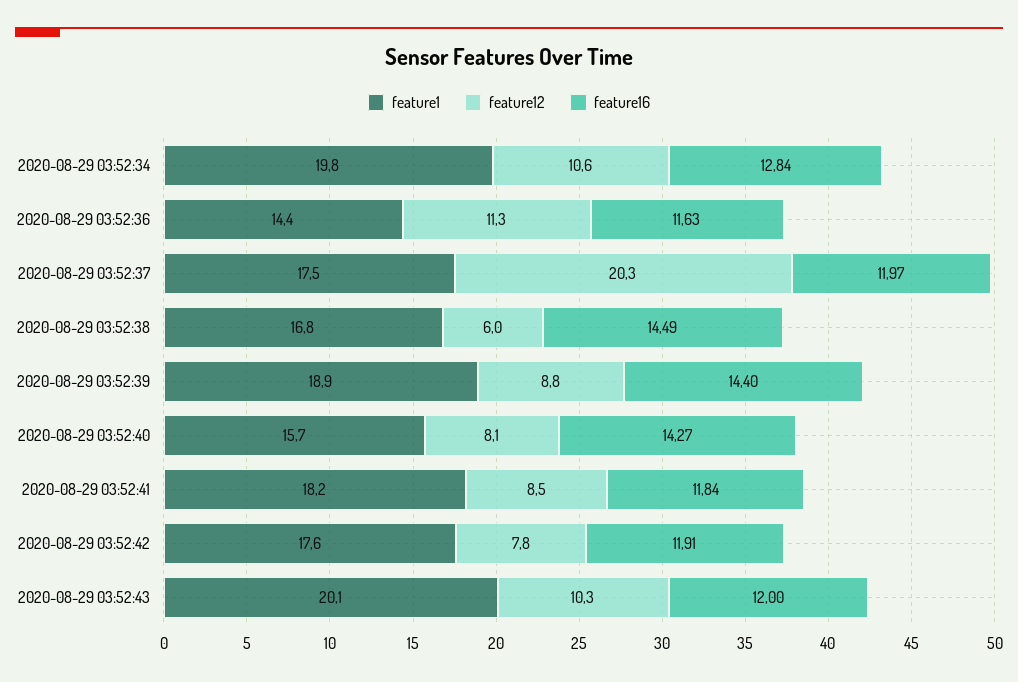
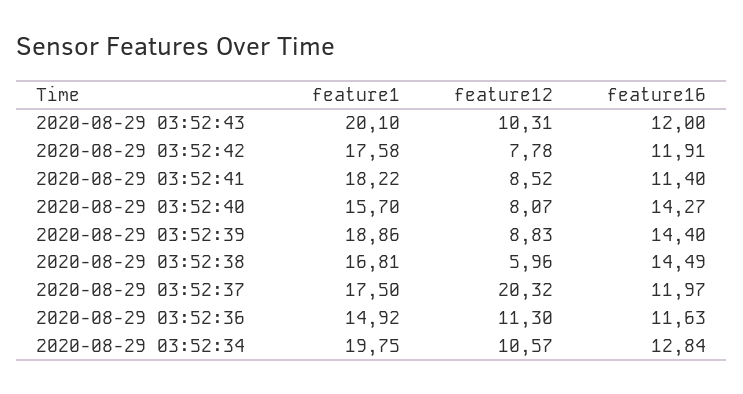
feature1, 2020-08-29 03:52:36: 14.4 -> 14.92
feature16, 2020-08-29 03:52:41: 11.84 -> 11.4

